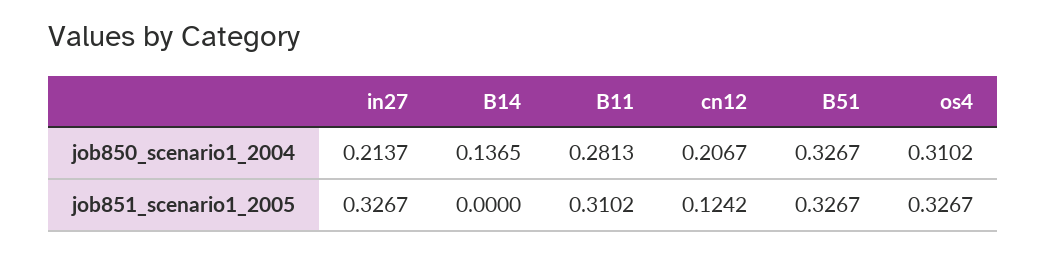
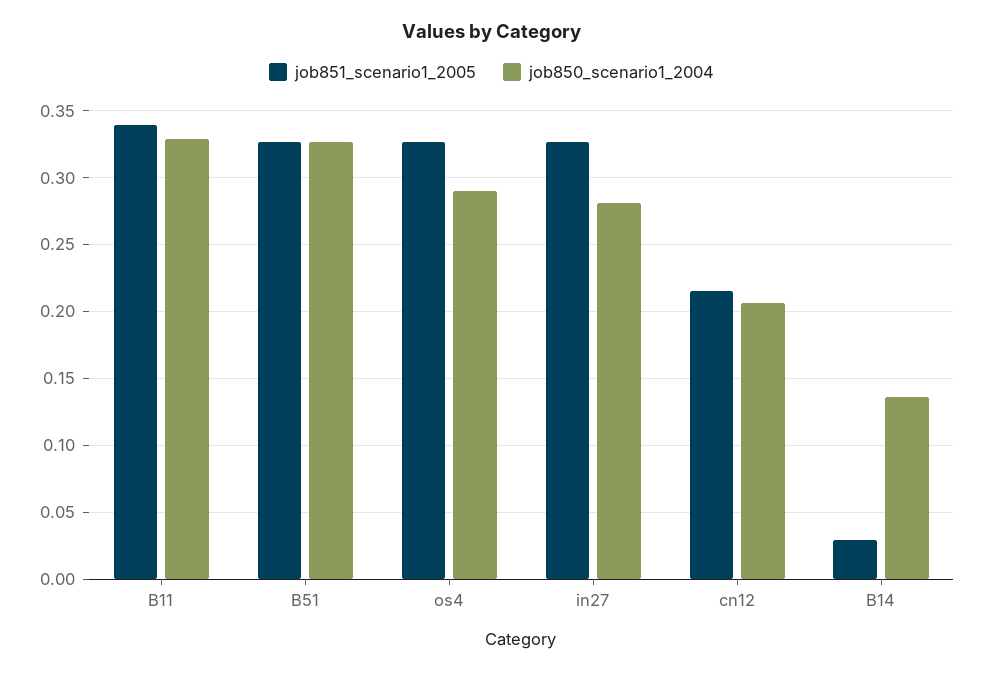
job850_scenario1_2004, in27: 0.2137 -> 0.28
job850_scenario1_2004, B11: 0.2813 -> 0.33
job850_scenario1_2004, os4: 0.3102 -> 0.29
job851_scenario1_2005, B14: 0 -> 0.03
job851_scenario1_2005, B11: 0.3102 -> 0.34
job851_scenario1_2005, cn12: 0.1242 -> 0.215

